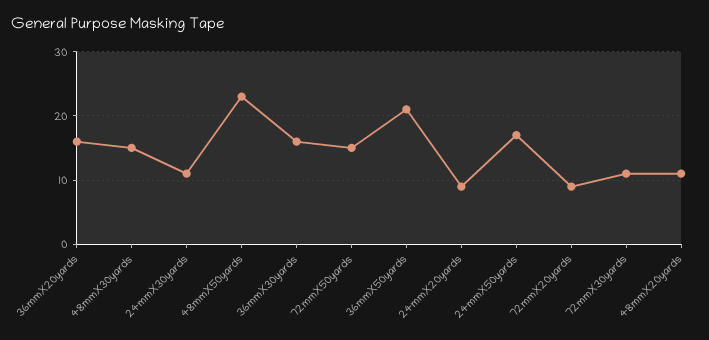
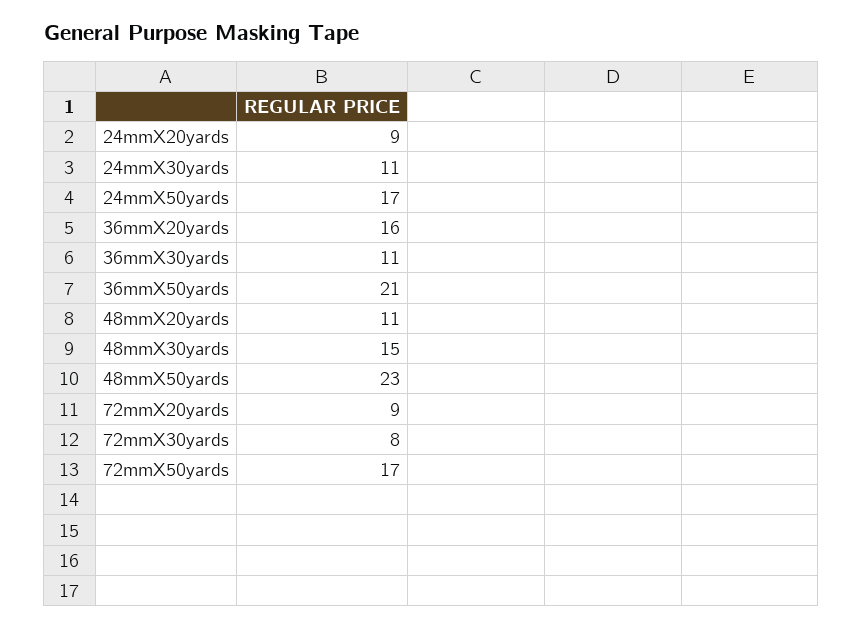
36mmX30yards: 16 -> 11
72mmX50yards: 15 -> 17
72mmX30yards: 11 -> 8

